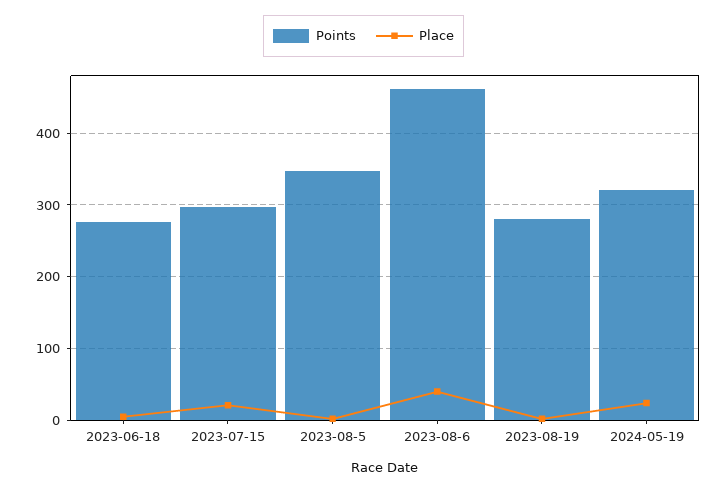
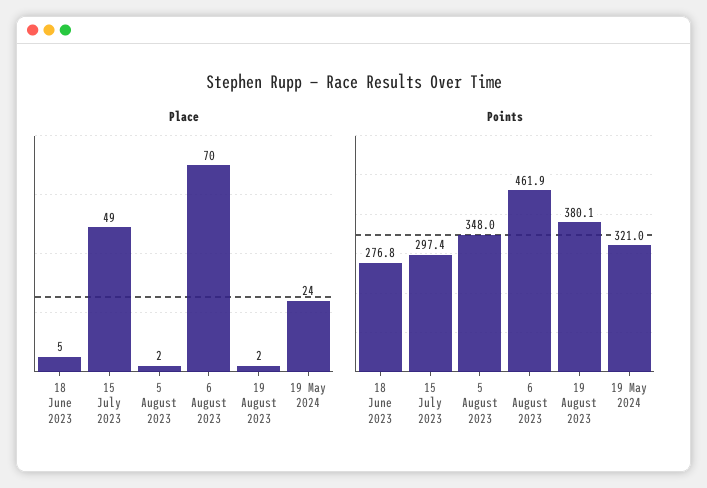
Place, 2023-07-15: 20 -> 49
Place, 2023-08-6: 40 -> 70
Points, 2023-08-19: 280 -> 380.1

